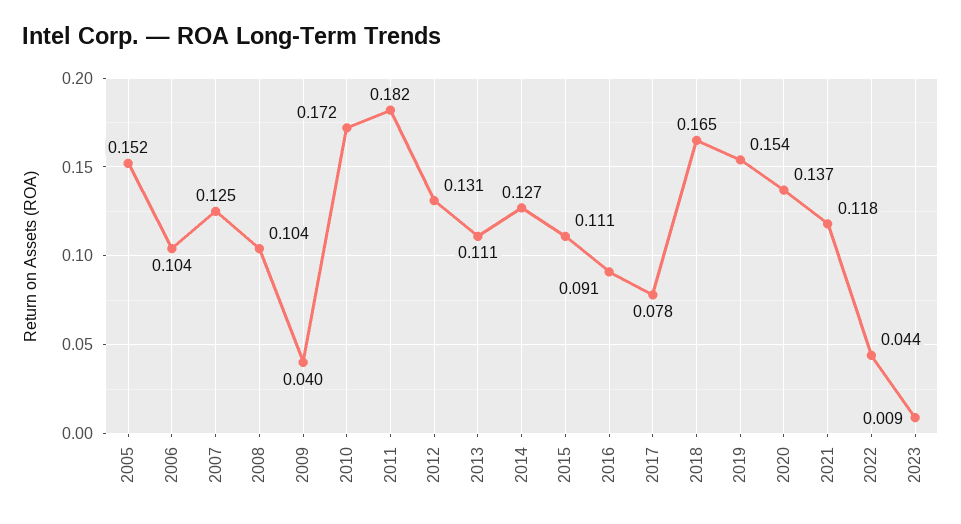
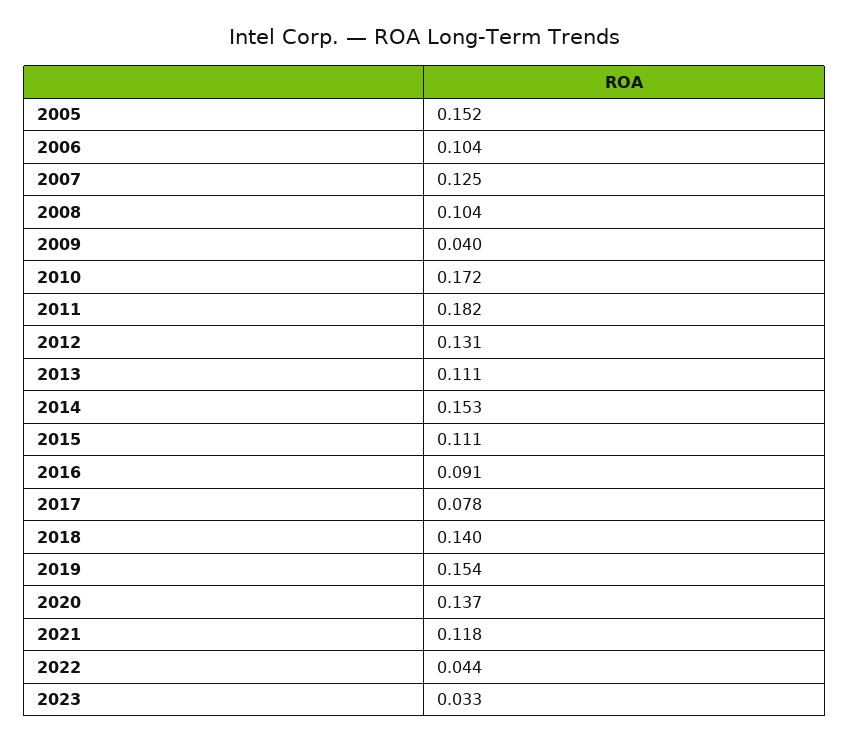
2014: 0.127 -> 0.153
2018: 0.165 -> 0.14
2023: 0.009 -> 0.033

